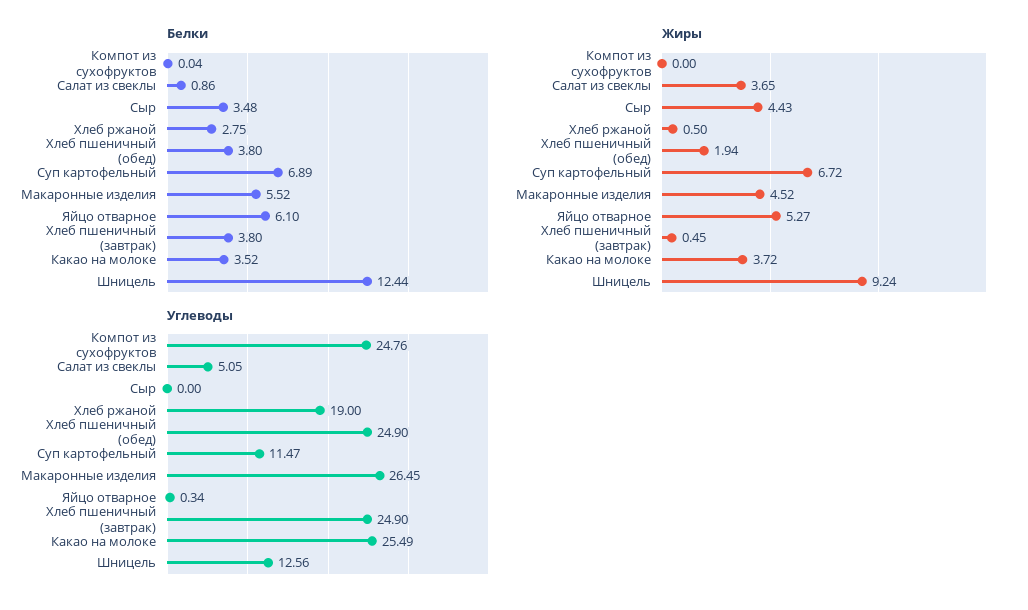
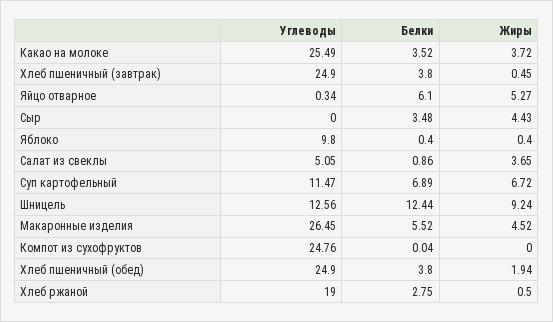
Углеводы, Яблоко: none -> 9.8
Белки, Яблоко: none -> 0.4
Жиры, Яблоко: none -> 0.4

